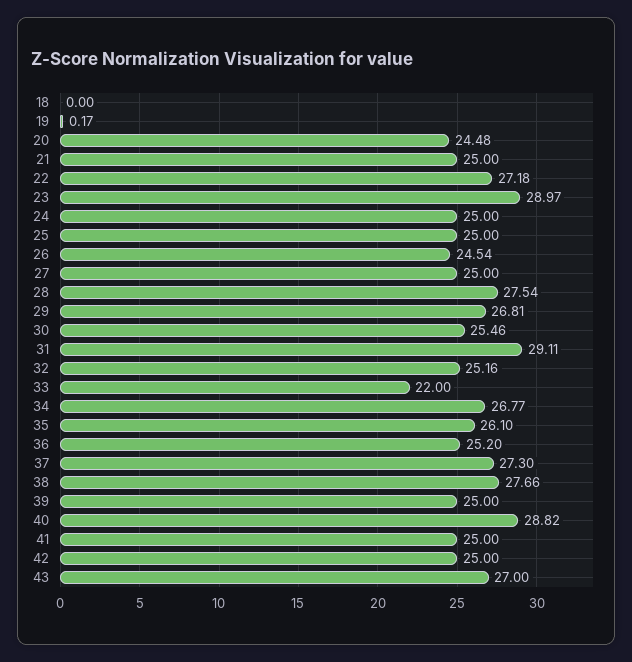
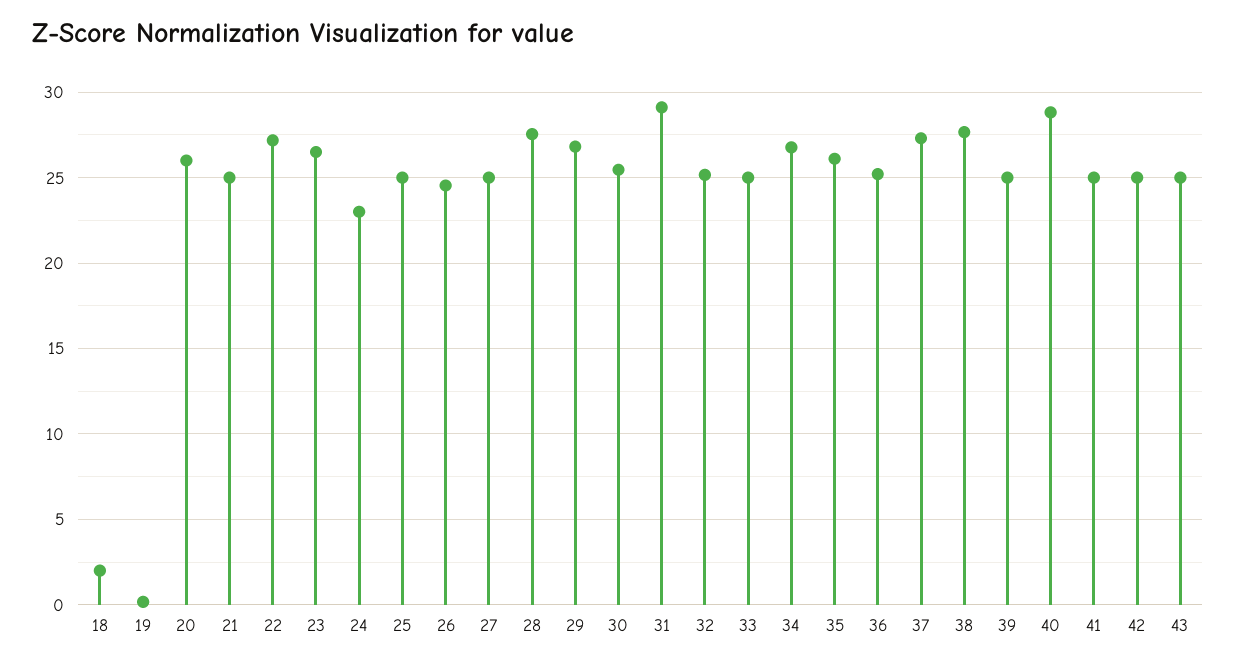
18: 0 -> 2
20: 24.48 -> 26
23: 28.97 -> 26.5
24: 25 -> 23
33: 22 -> 25
43: 27 -> 25

